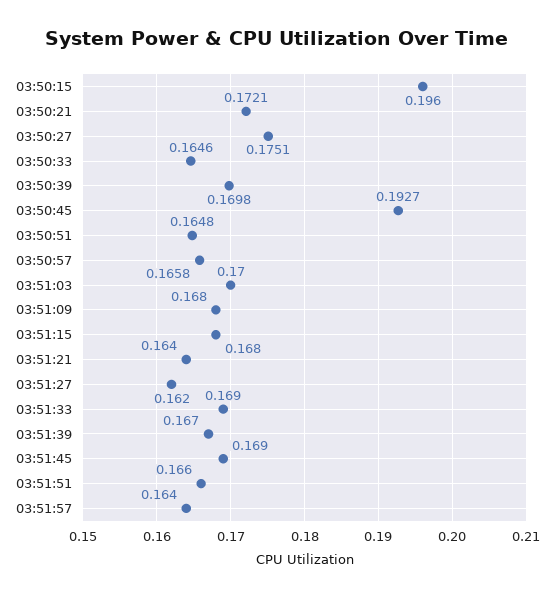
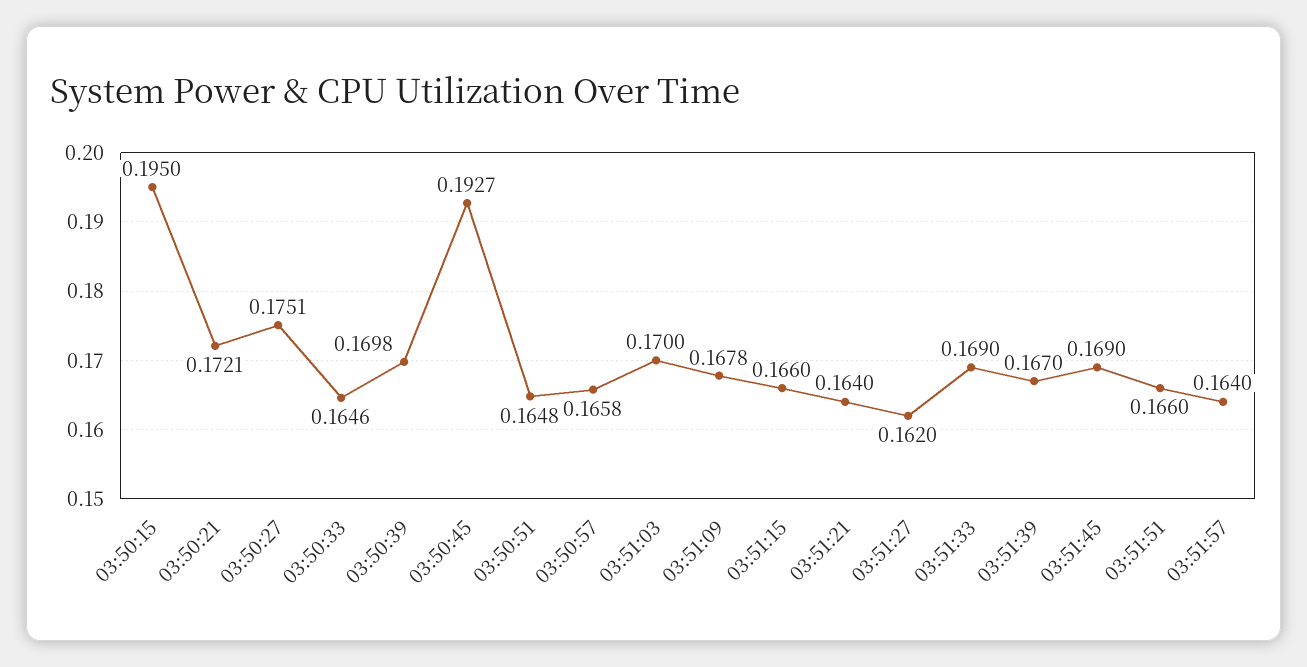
03:50:15: 0.196 -> 0.195
03:51:09: 0.168 -> 0.1678
03:51:15: 0.168 -> 0.166

